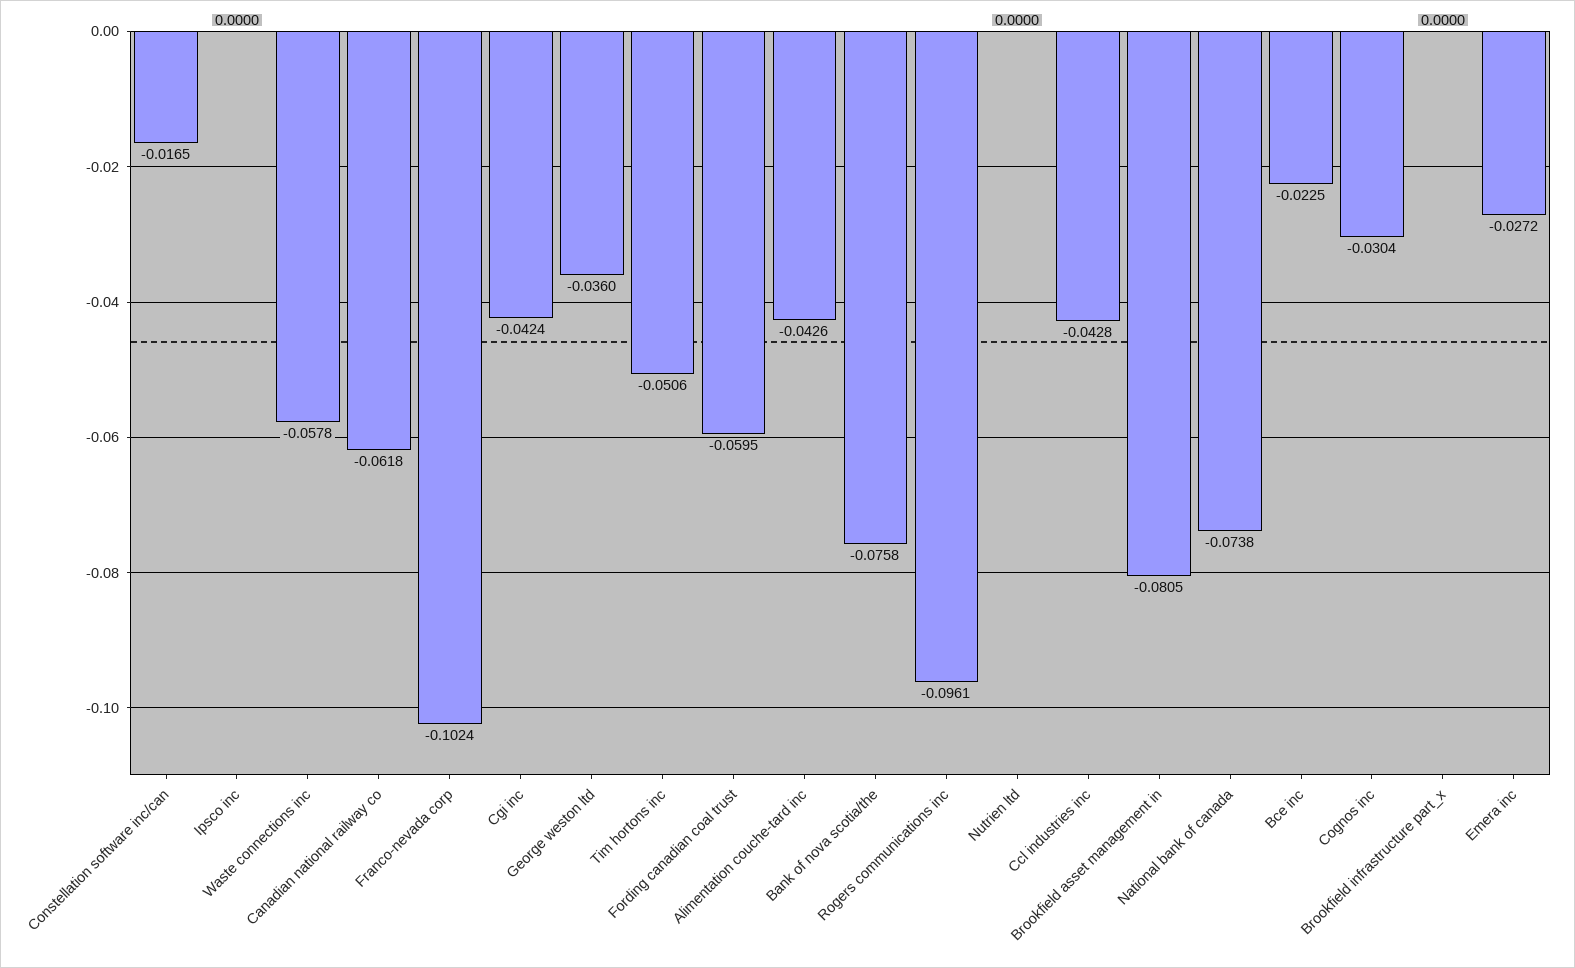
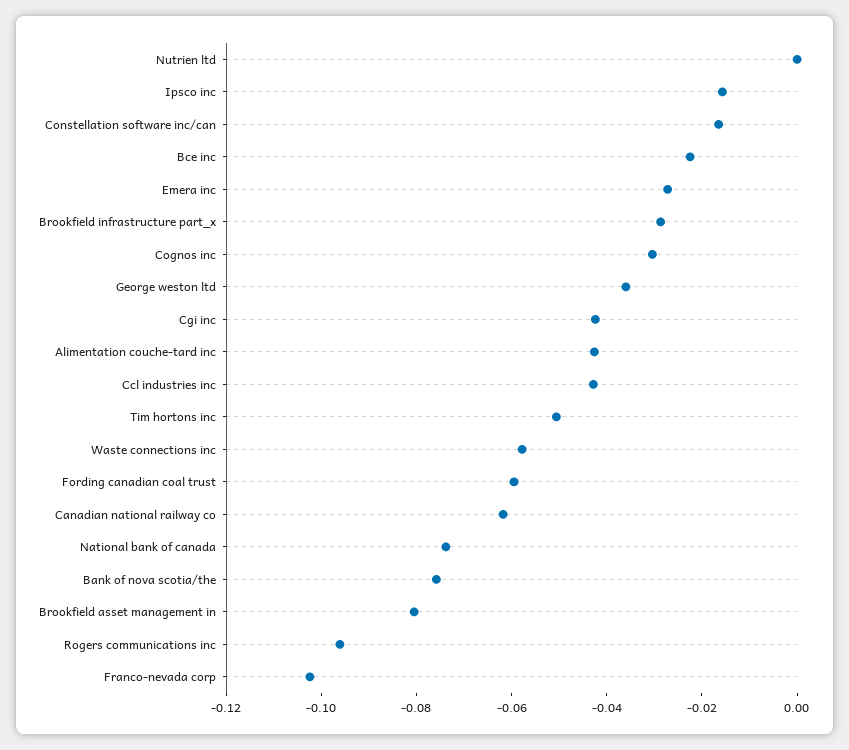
Ipsco inc: 0 -> -0.015
Brookfield infrastructure part_x: 0 -> -0.03

